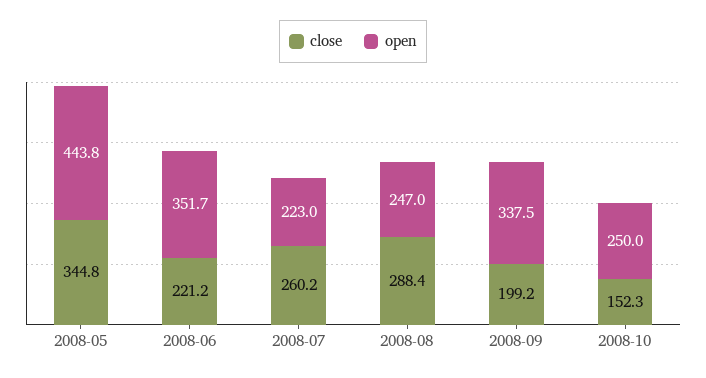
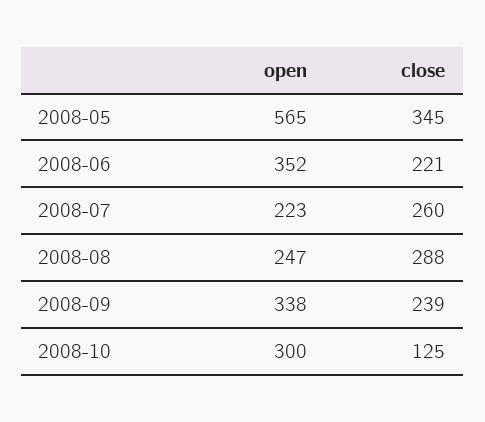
open, 2008-05: 443.8 -> 565
close, 2008-09: 199.2 -> 239
close, 2008-10: 152.3 -> 125
open, 2008-10: 250 -> 300

